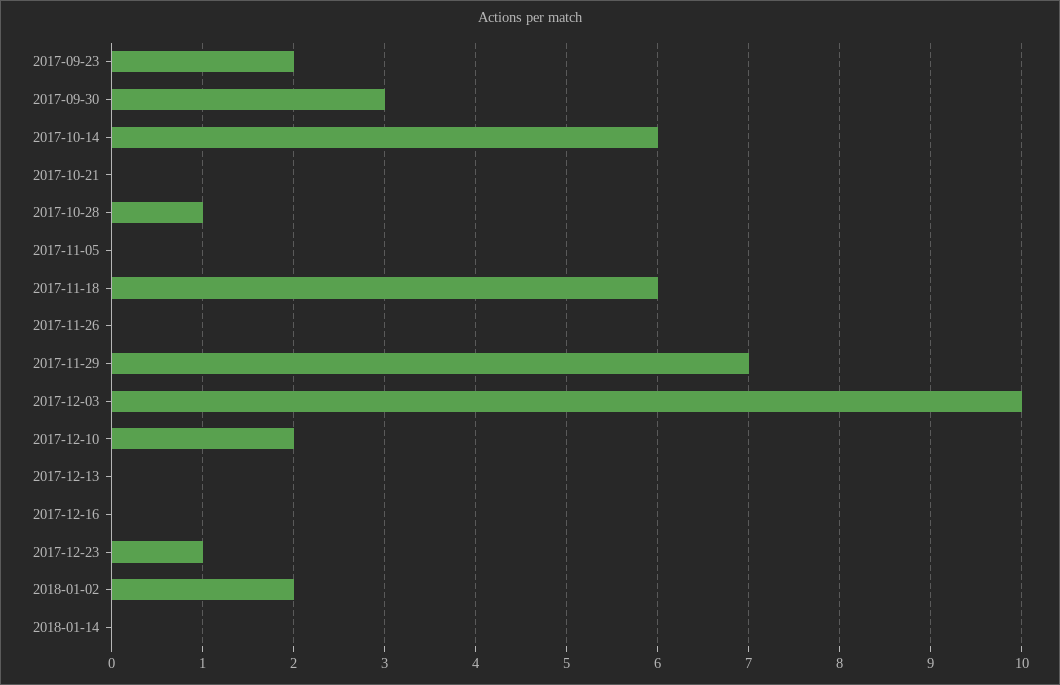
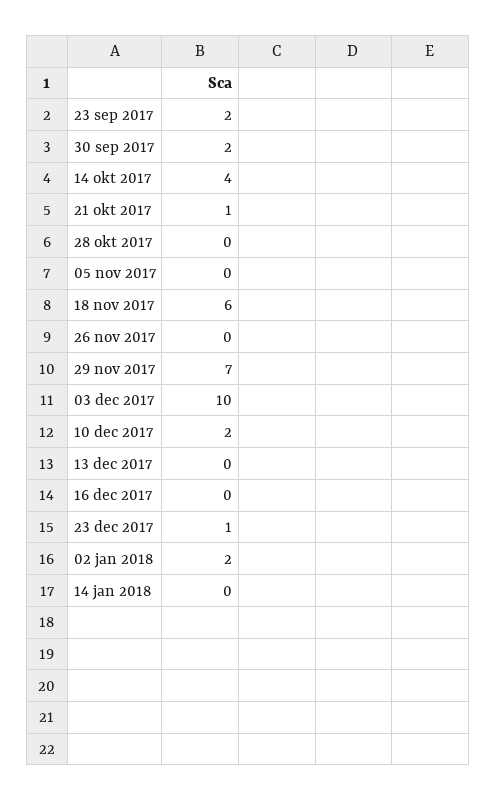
2017-09-30: 3 -> 2
2017-10-14: 6 -> 4
2017-10-21: 0 -> 1
2017-10-28: 1 -> 0

